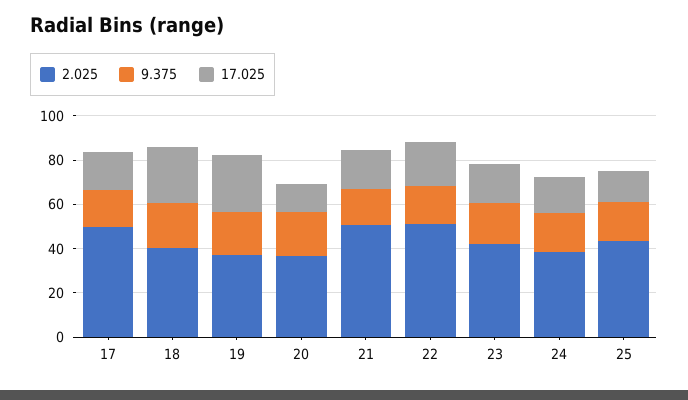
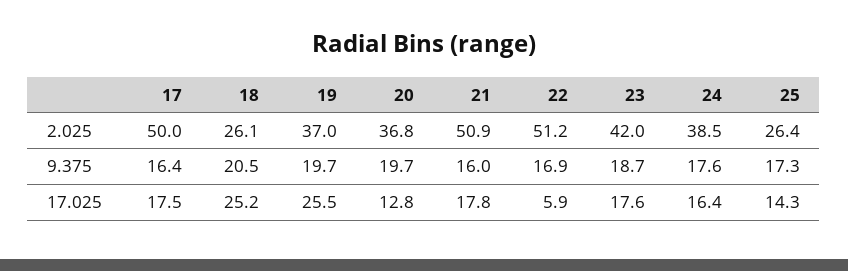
2.025, 18: 40 -> 26.1
17.025, 22: 20 -> 5.9
2.025, 25: 45 -> 26.4

